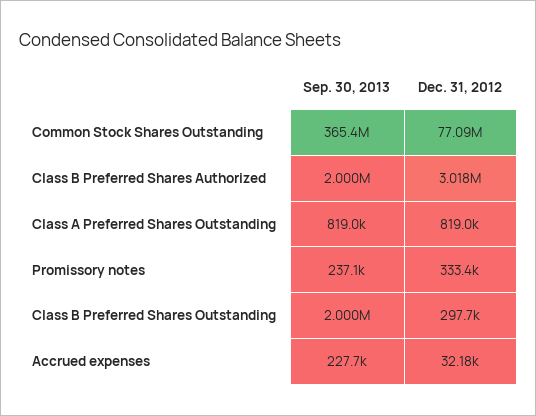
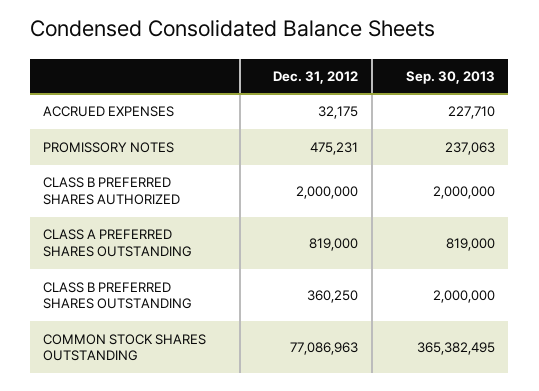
Dec. 31, 2012, Class B Preferred Shares Authorized: 3018000 -> 2000000
Dec. 31, 2012, Promissory notes: 333400 -> 475231
Dec. 31, 2012, Class B Preferred Shares Outstanding: 297700 -> 360250

